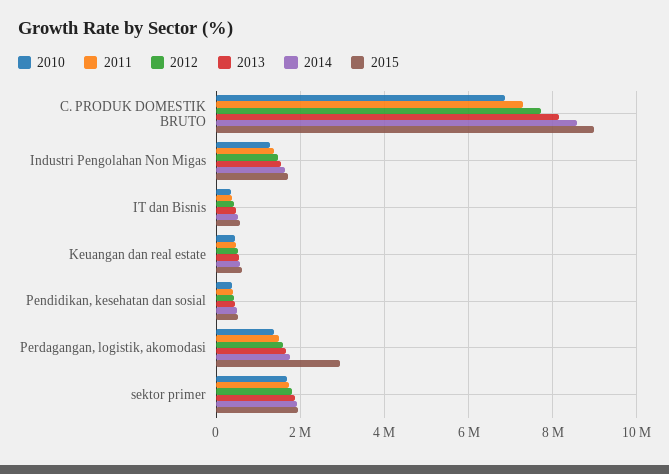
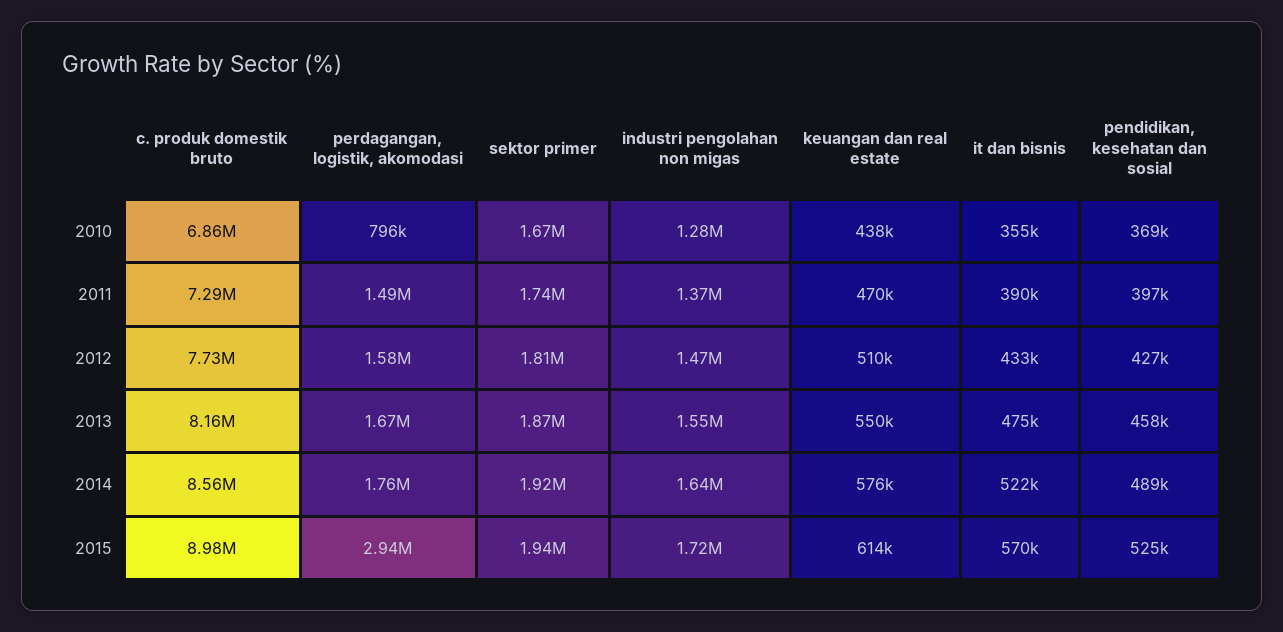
2010, Perdagangan, logistik, akomodasi: 1400000 -> 796000

